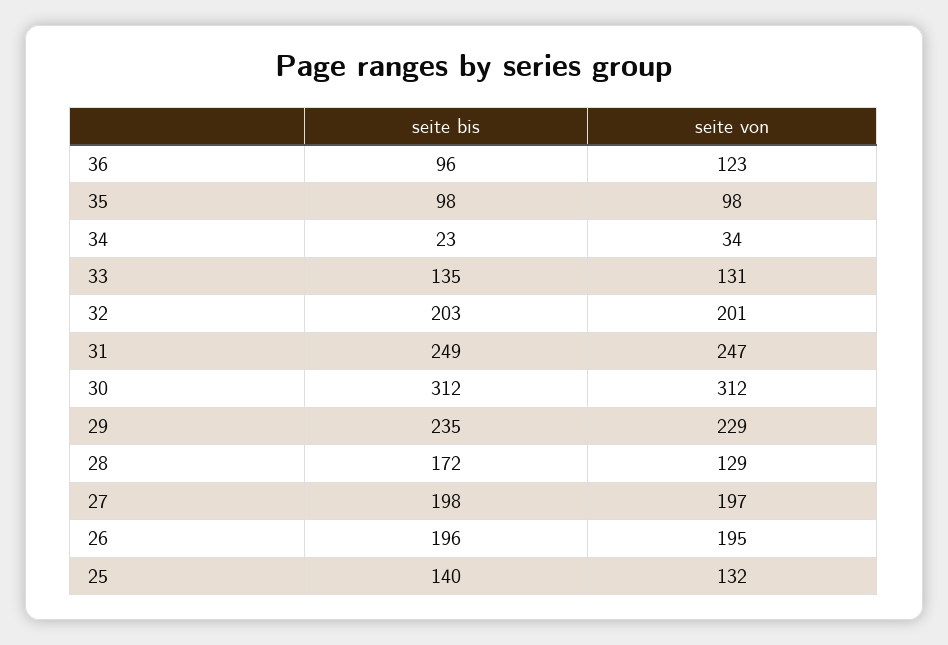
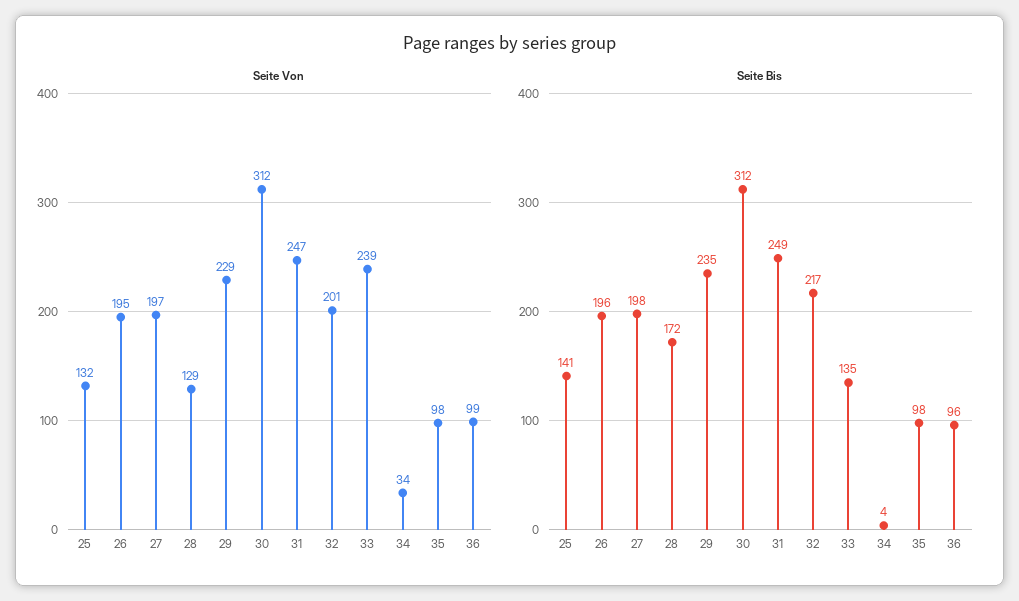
seite von, 36: 123 -> 99
seite bis, 34: 23 -> 4
seite von, 33: 131 -> 239
seite bis, 32: 203 -> 217
seite bis, 25: 140 -> 141

